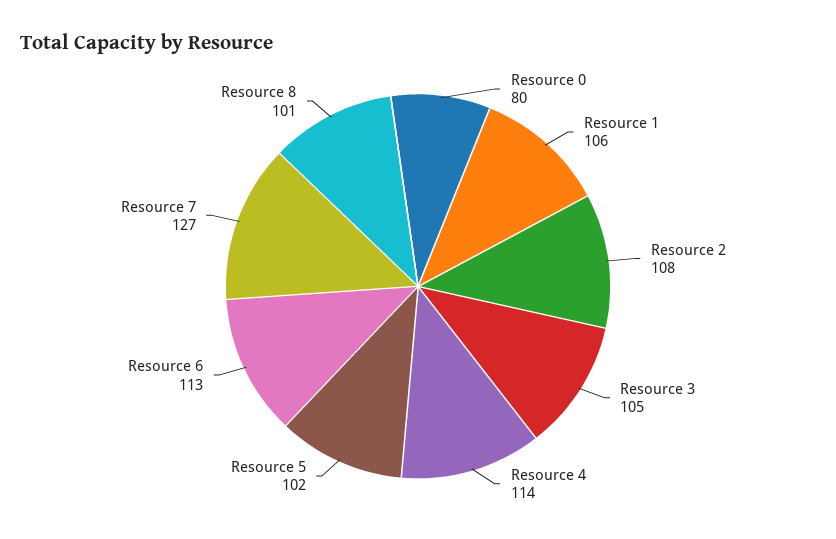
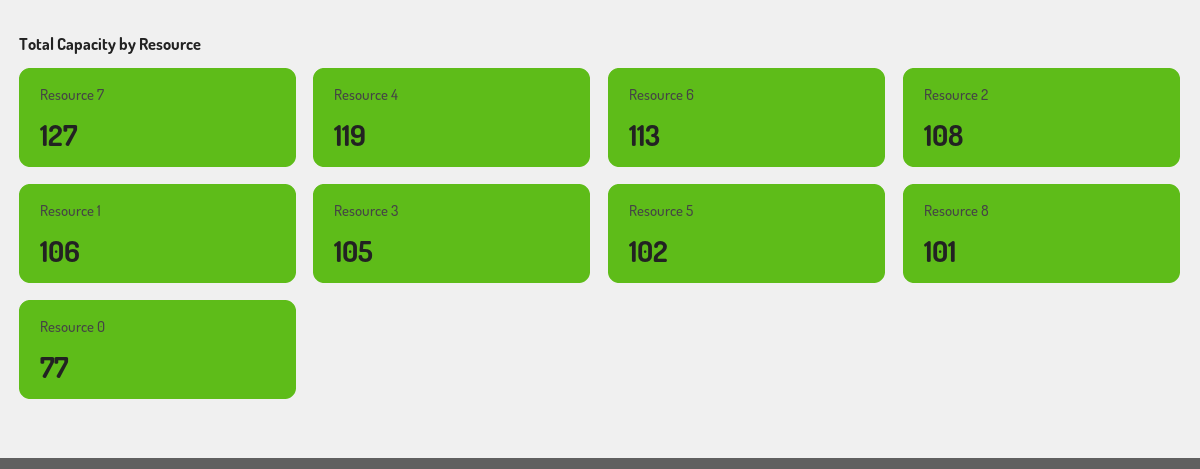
Resource 0: 80 -> 77
Resource 4: 114 -> 119

